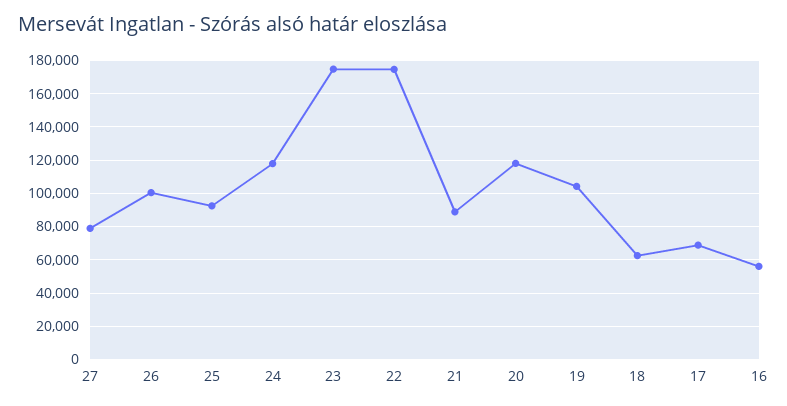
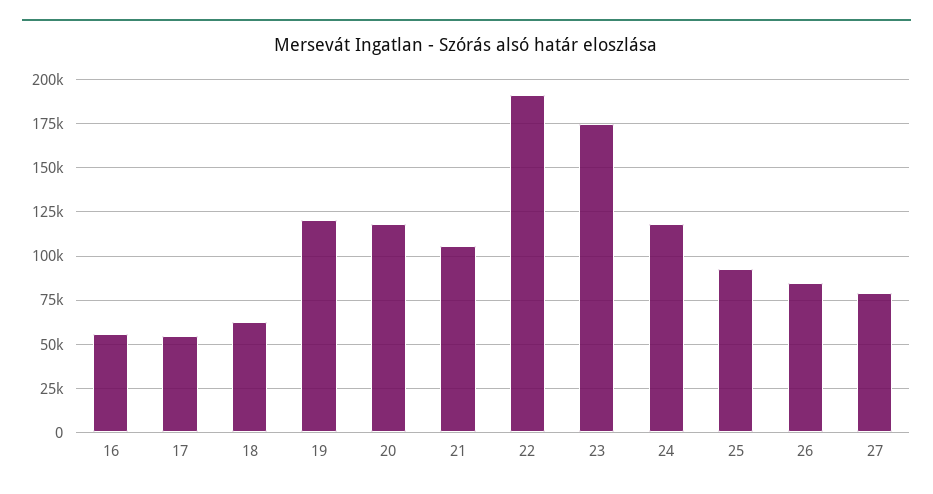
26: 100000 -> 85000
22: 175000 -> 190000
21: 90000 -> 105000
19: 105000 -> 120000
17: 70000 -> 55000

